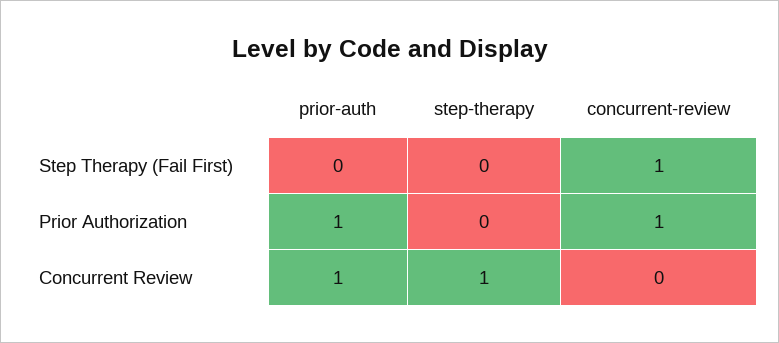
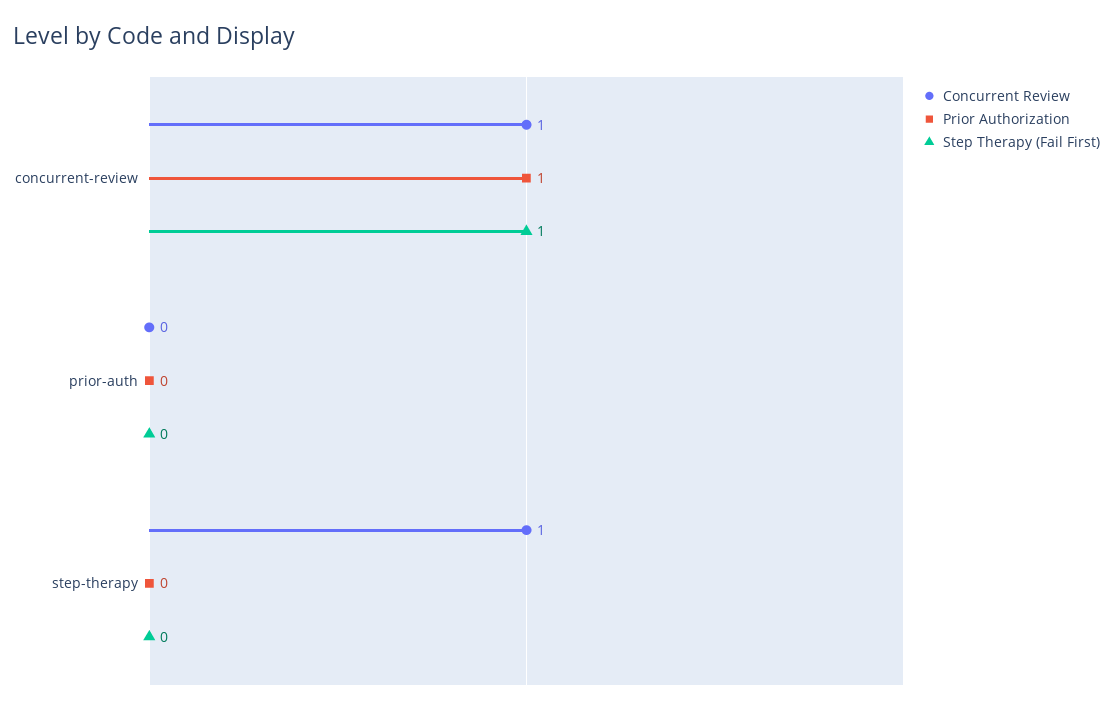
Prior Authorization, prior-auth: 1 -> 0
Concurrent Review, prior-auth: 1 -> 0
Concurrent Review, concurrent-review: 0 -> 1

